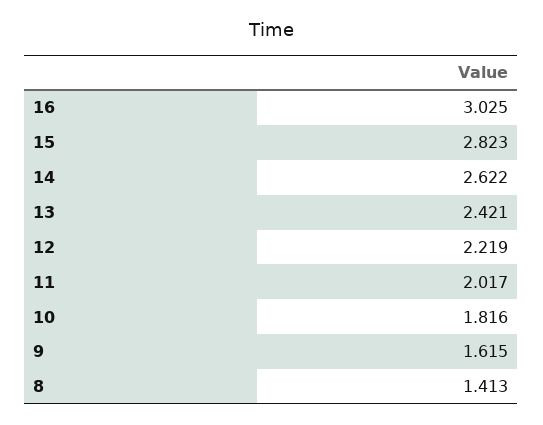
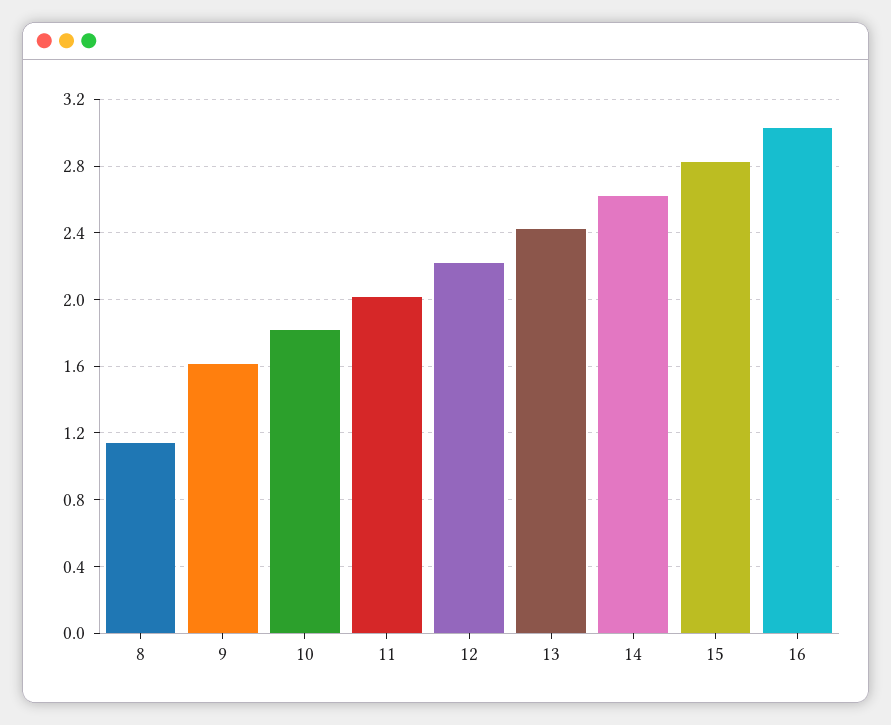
8: 1.413 -> 1.15

